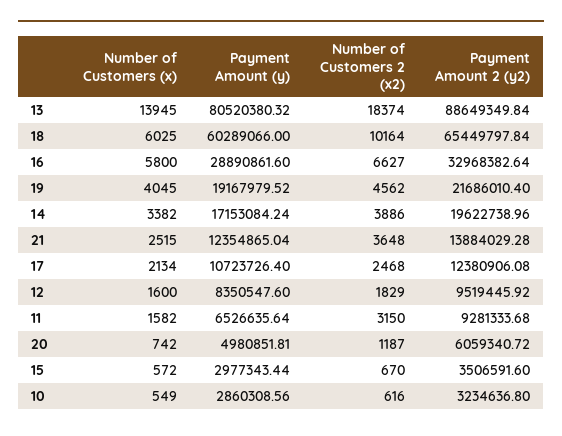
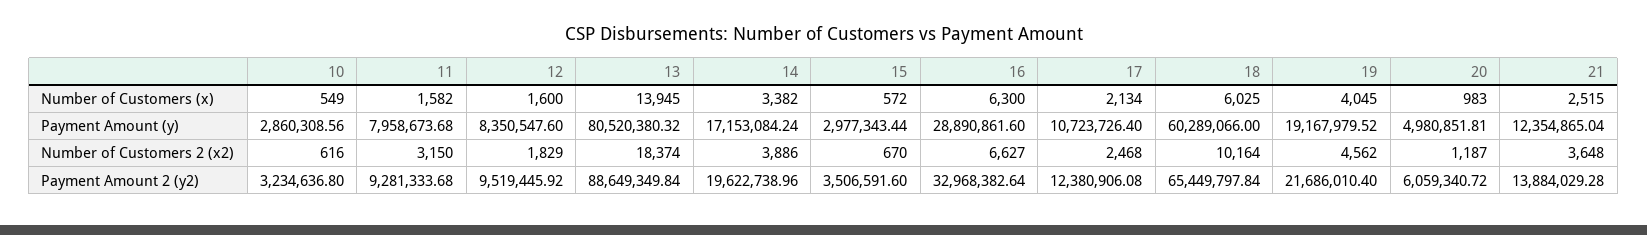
Number of Customers (x), 16: 5800 -> 6300
Payment Amount (y), 11: 6526635.64 -> 7958673.68
Number of Customers (x), 20: 742 -> 983

